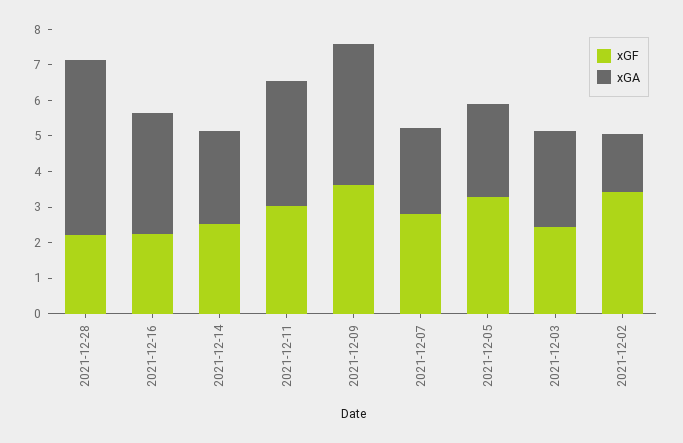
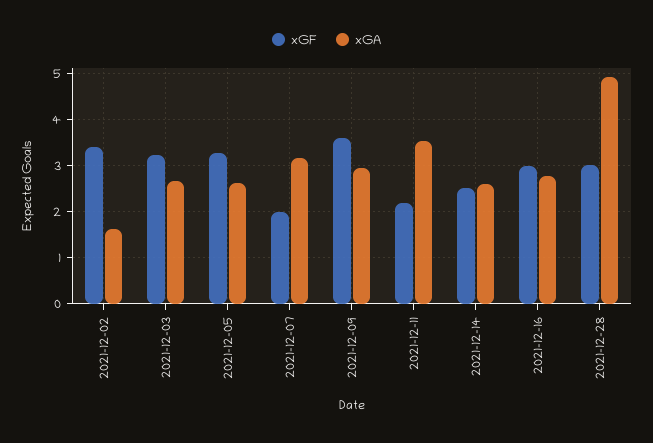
xGF, 2021-12-28: 2.25 -> 3
xGF, 2021-12-16: 2.25 -> 3
xGA, 2021-12-16: 3.5 -> 2.8
xGF, 2021-12-11: 3 -> 2.2
xGA, 2021-12-09: 4 -> 3
xGF, 2021-12-07: 2.75 -> 2
xGA, 2021-12-07: 2.5 -> 3.2
xGF, 2021-12-03: 2.5 -> 3.2

